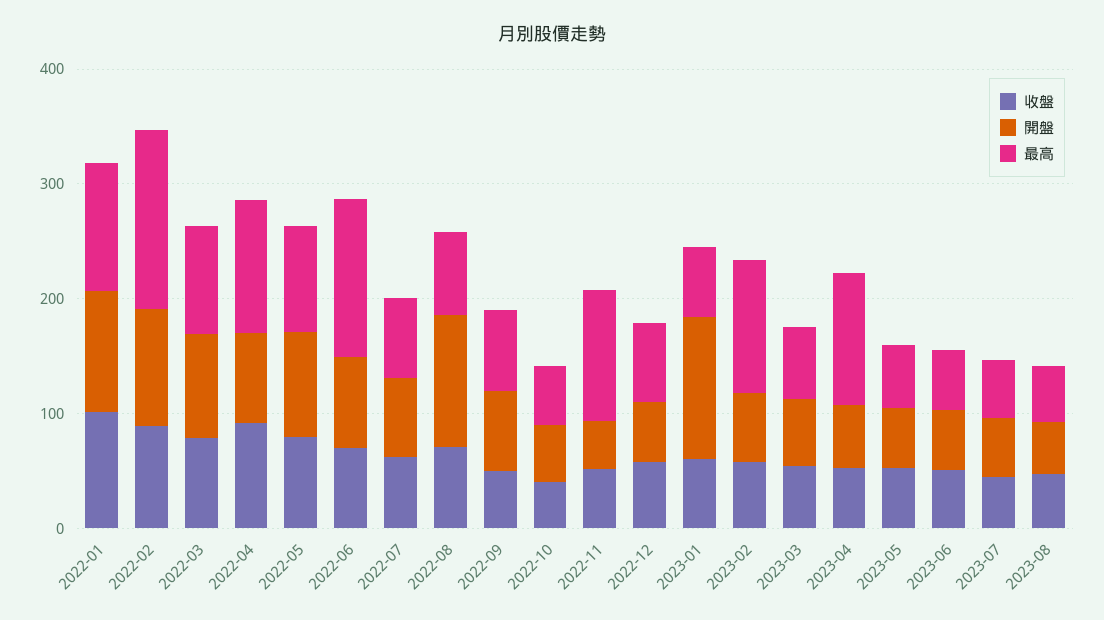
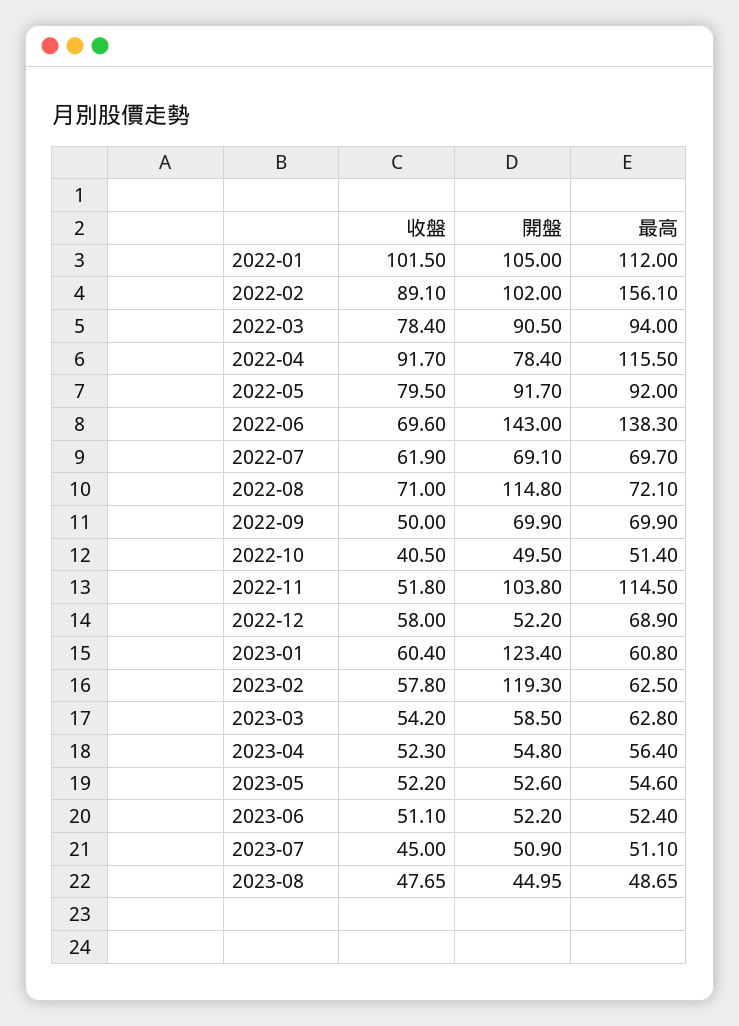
開盤, 2022-06: 80 -> 143
開盤, 2022-11: 40 -> 103.8
開盤, 2023-02: 60 -> 119.3
最高, 2023-02: 120 -> 62.5
最高, 2023-04: 120 -> 56.4

